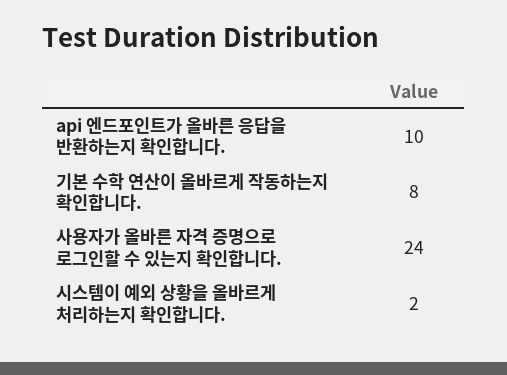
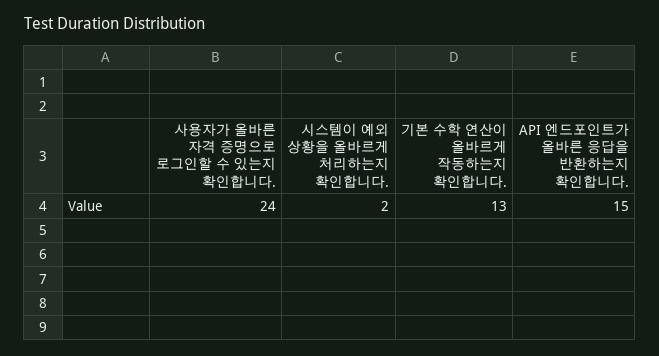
api 엔드포인트가 올바른 응답을 반환하는지 확인합니다.: 10 -> 15
기본 수학 연산이 올바르게 작동하는지 확인합니다.: 8 -> 13

